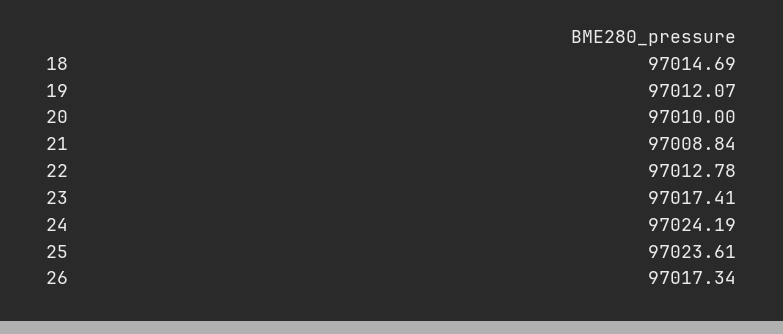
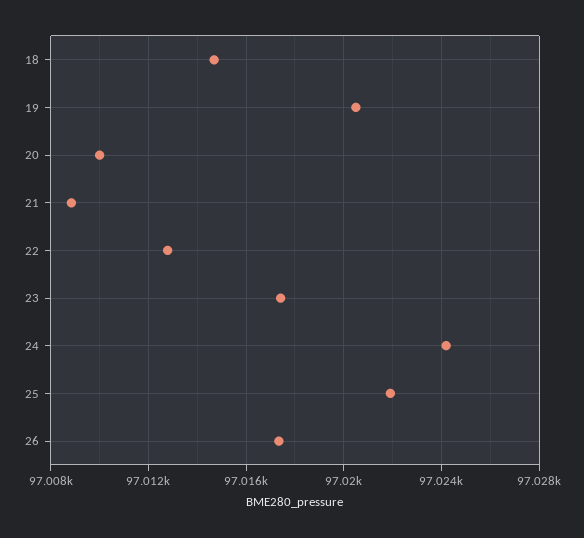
19: 97012.07 -> 97020.5
25: 97023.61 -> 97022

